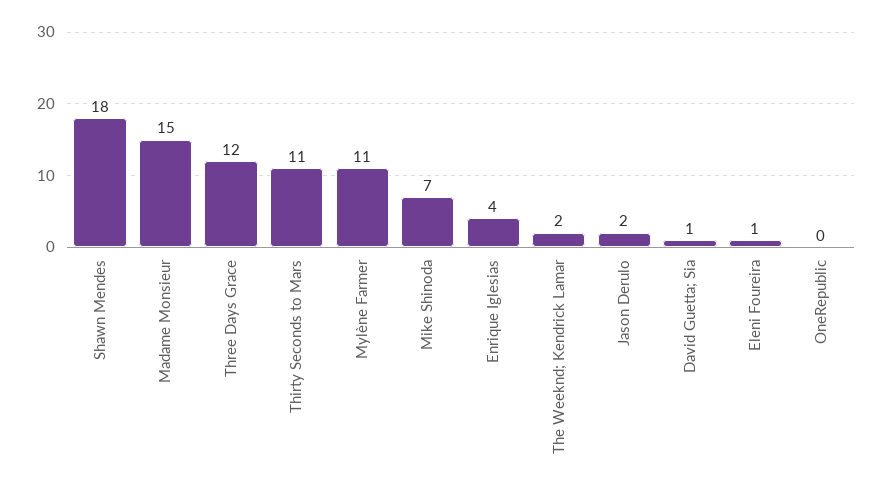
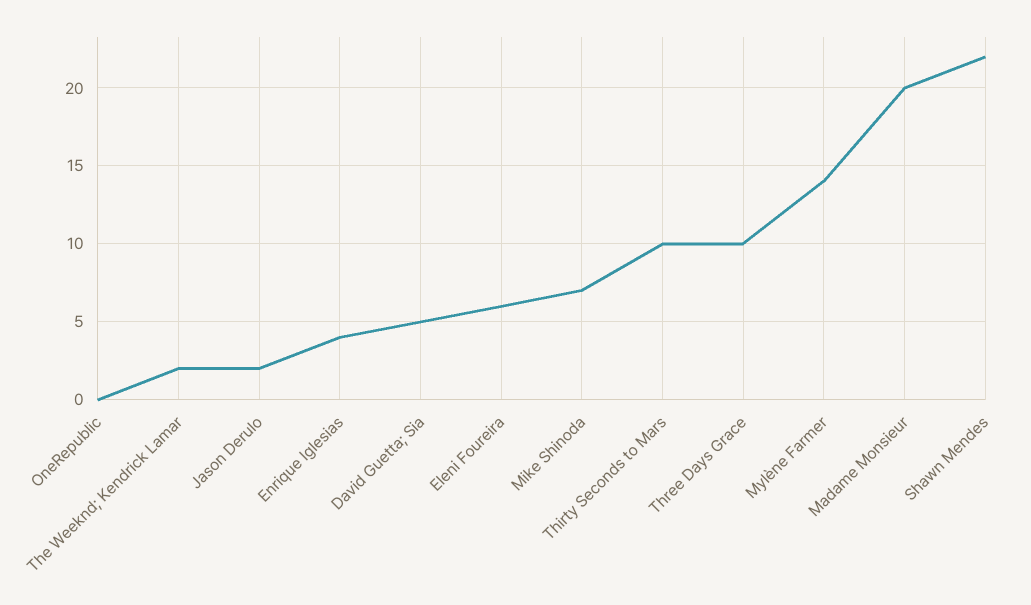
Shawn Mendes: 18 -> 22
Madame Monsieur: 15 -> 20
Three Days Grace: 12 -> 10
Thirty Seconds to Mars: 11 -> 10
Mylène Farmer: 11 -> 14
David Guetta; Sia: 1 -> 5
Eleni Foureira: 1 -> 6

